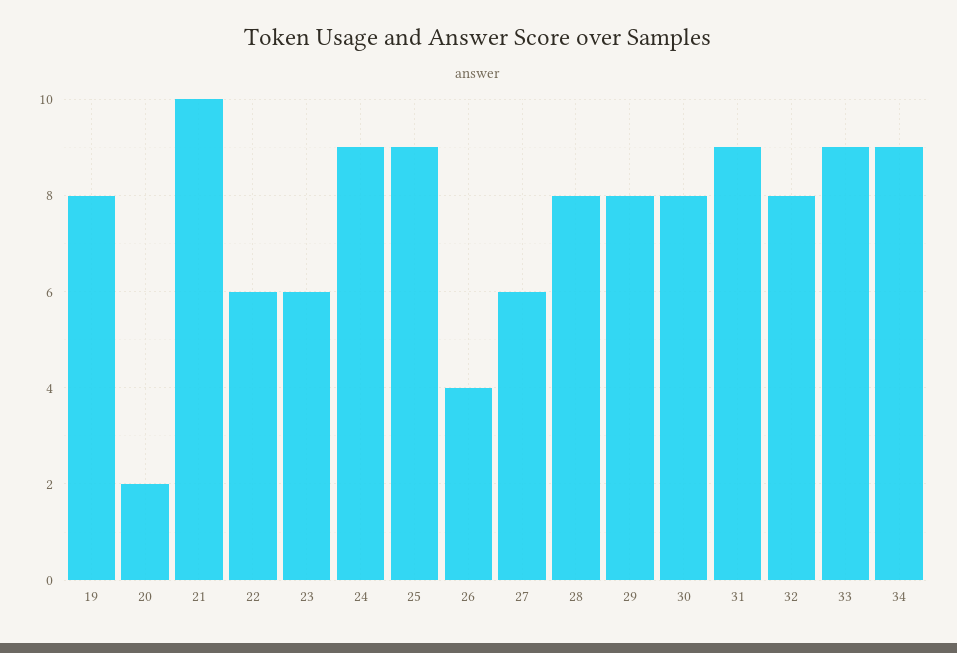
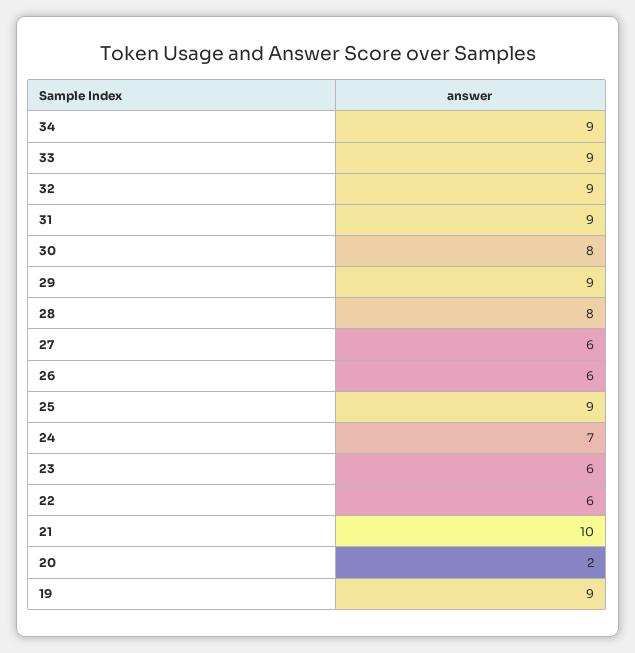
19: 8 -> 9
24: 9 -> 7
26: 4 -> 6
29: 8 -> 9
32: 8 -> 9

